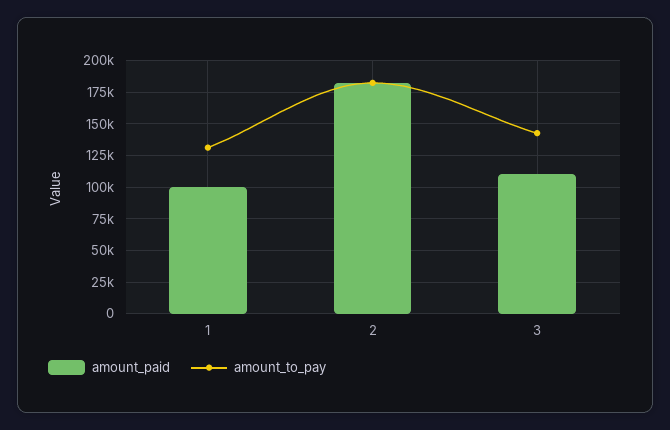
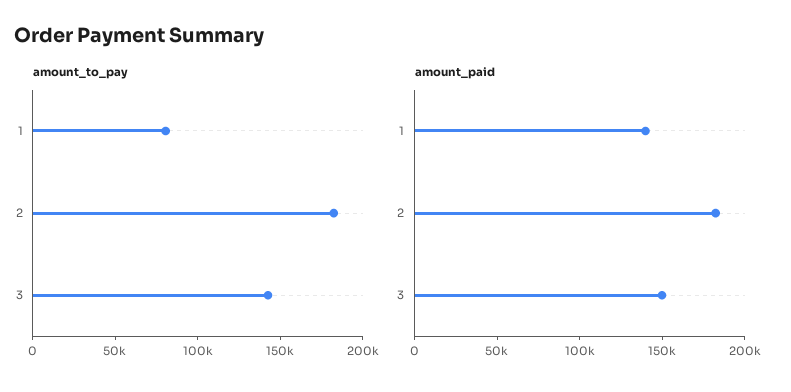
amount_paid, 1: 100000 -> 140000
amount_to_pay, 1: 130000 -> 80000
amount_paid, 3: 110000 -> 150000

